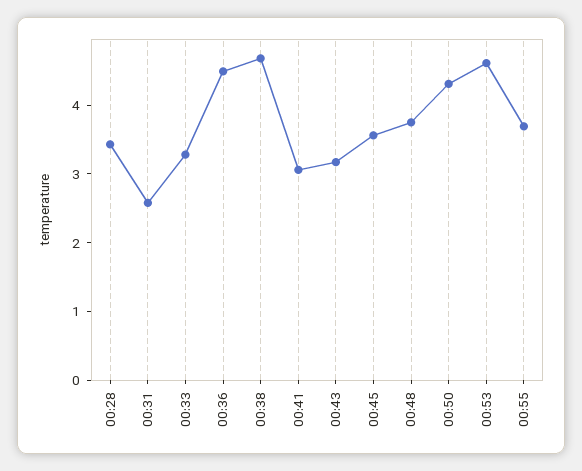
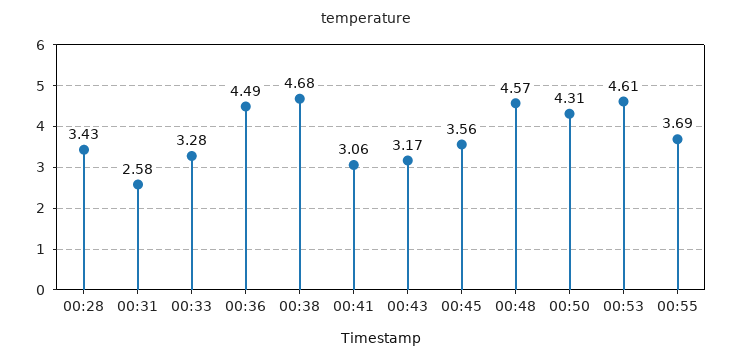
00:48: 3.8 -> 4.57

